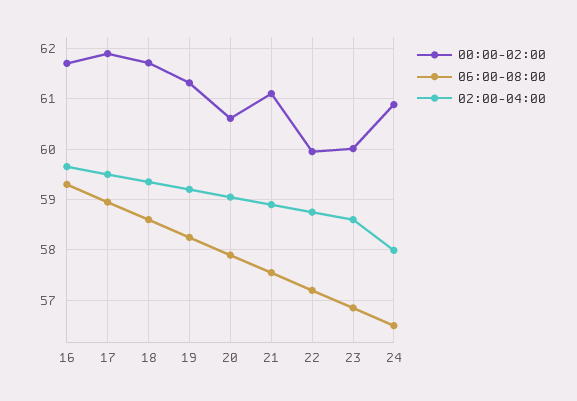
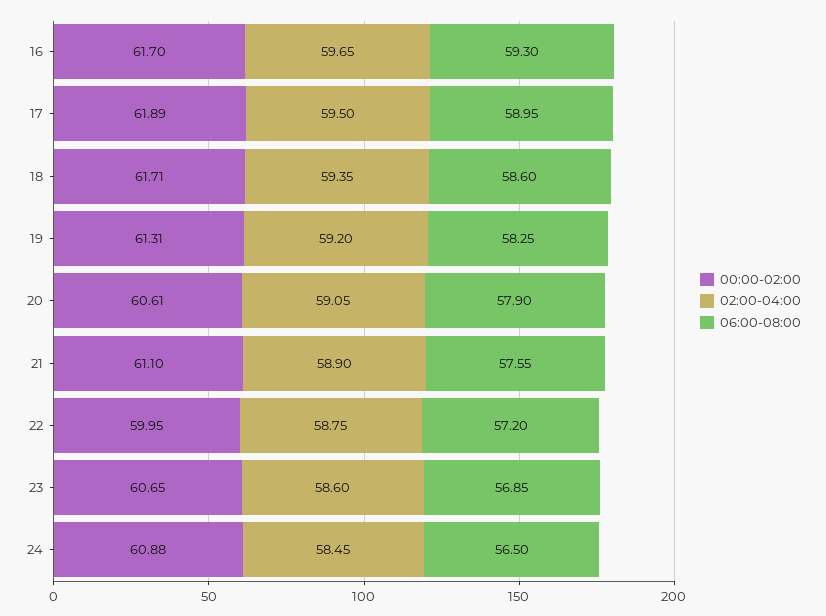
00:00-02:00, 23: 60 -> 60.65
02:00-04:00, 24: 58 -> 58.45

